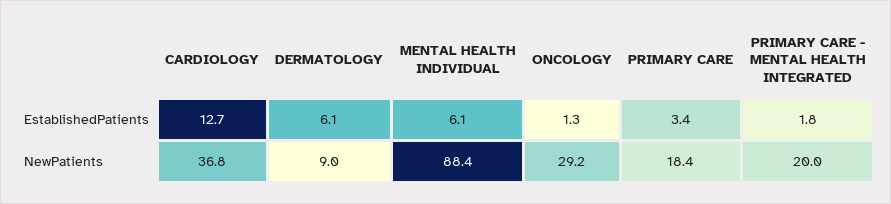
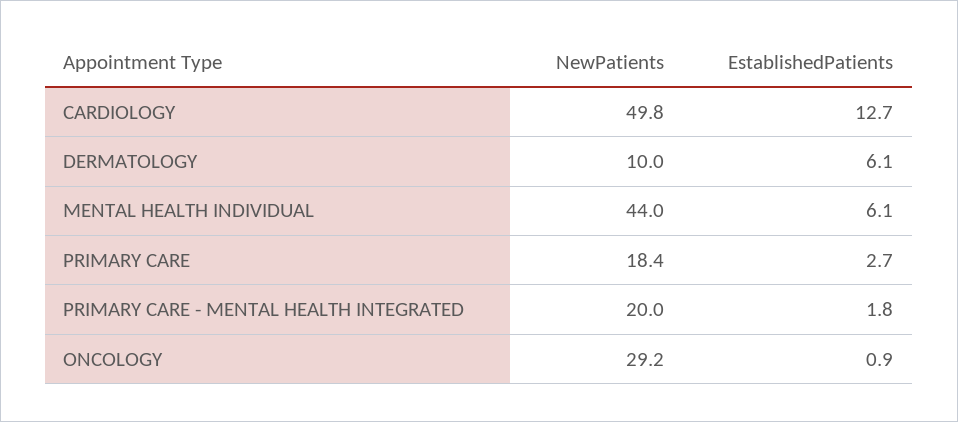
ONCOLOGY, EstablishedPatients: 1.3 -> 0.9
PRIMARY CARE, EstablishedPatients: 3.4 -> 2.7
CARDIOLOGY, NewPatients: 36.8 -> 49.8
DERMATOLOGY, NewPatients: 9 -> 10
MENTAL HEALTH INDIVIDUAL, NewPatients: 88.4 -> 44

